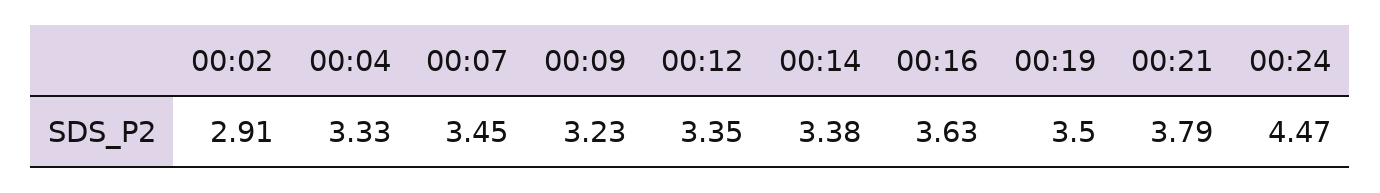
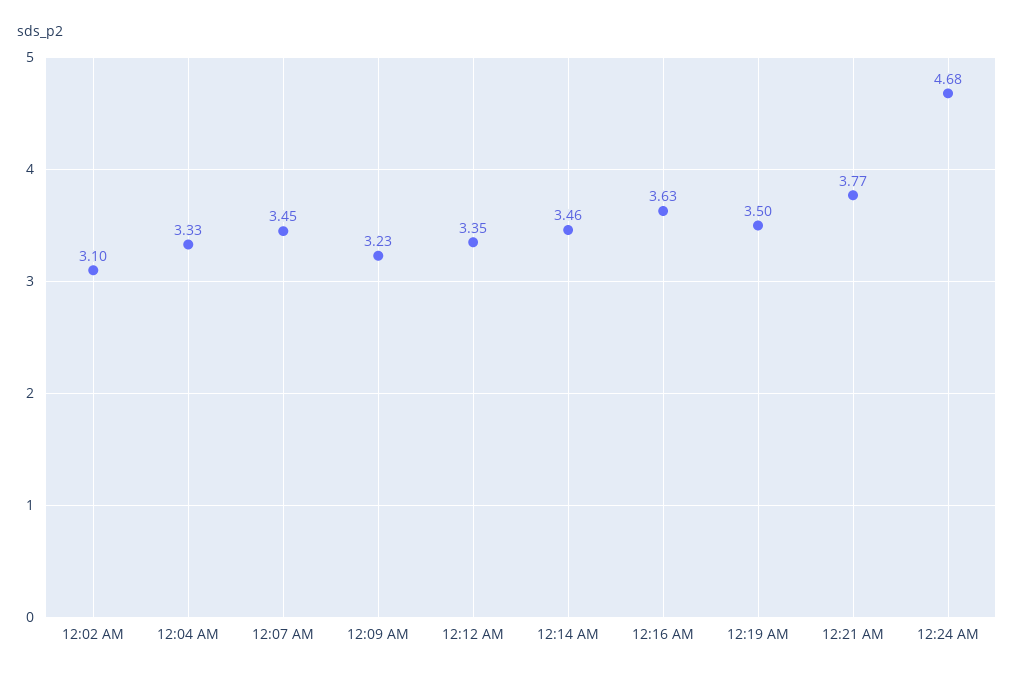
00:02: 2.91 -> 3.1
00:14: 3.38 -> 3.46
00:21: 3.79 -> 3.77
00:24: 4.47 -> 4.68

